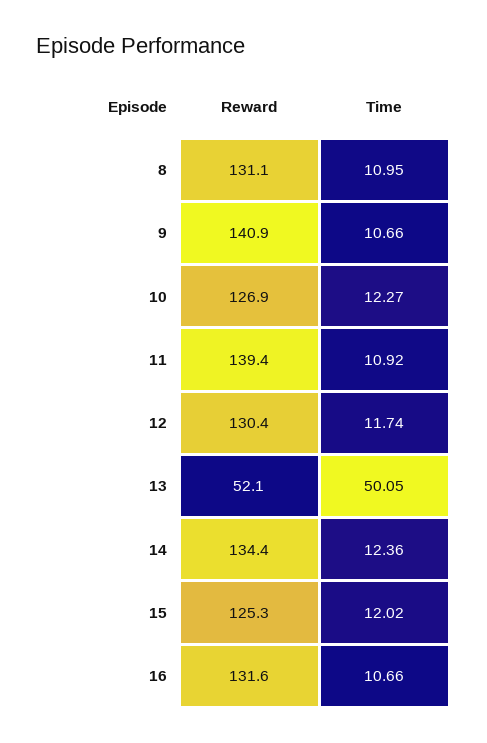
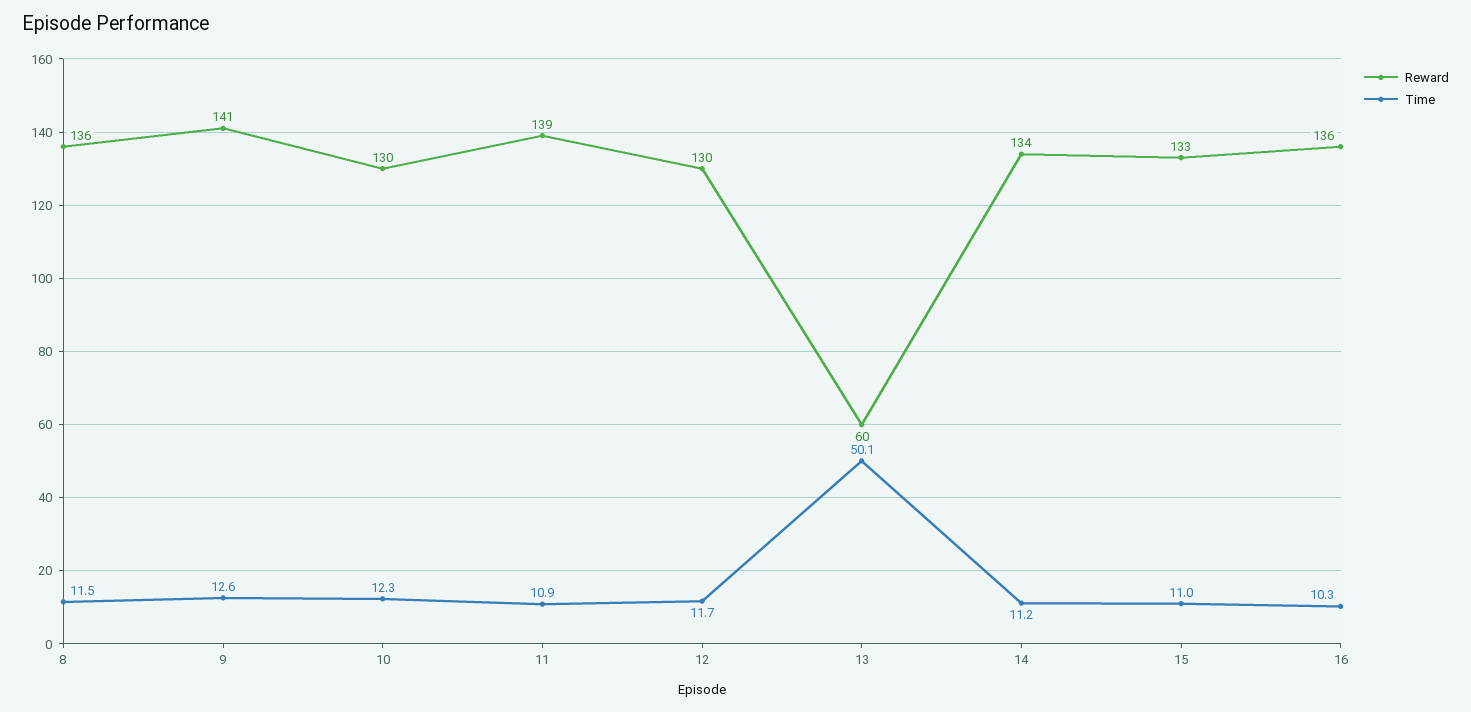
Reward, 8: 131.1 -> 136
Time, 8: 10.95 -> 11.5
Time, 9: 10.66 -> 12.6
Reward, 10: 126.9 -> 130
Reward, 13: 52.1 -> 60
Time, 14: 12.36 -> 11.2
Reward, 15: 125.3 -> 133
Time, 15: 12.02 -> 11
Reward, 16: 131.6 -> 136
Time, 16: 10.66 -> 10.3

